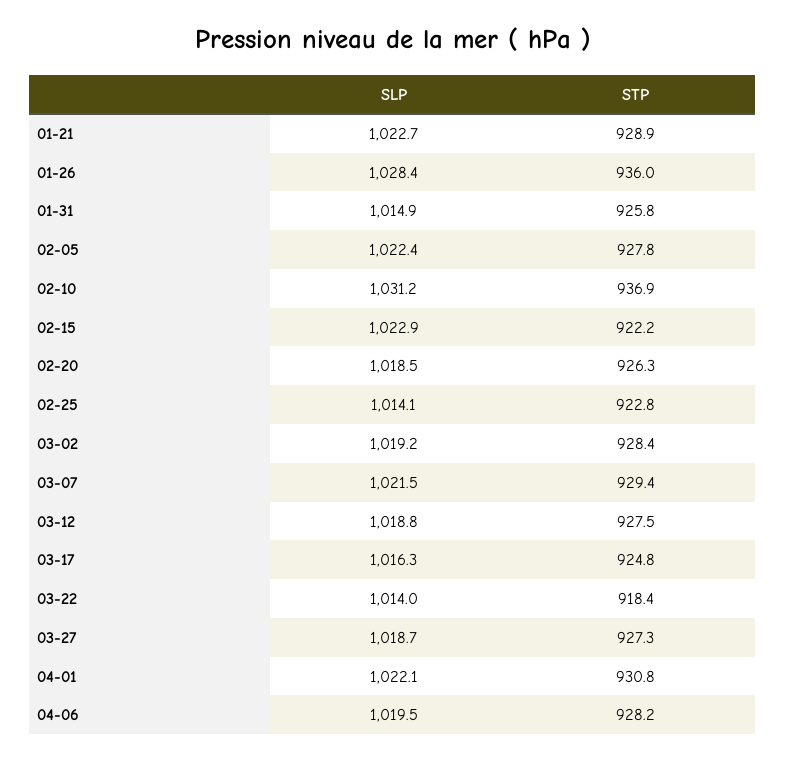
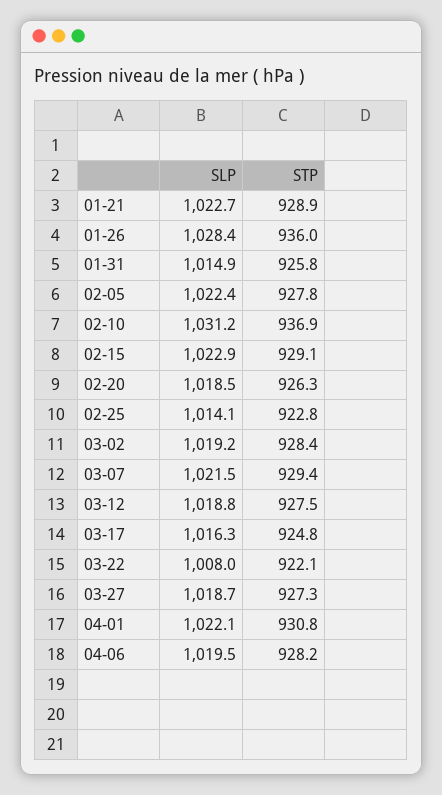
STP, 02-15: 922.2 -> 929.1
SLP, 03-22: 1014 -> 1008
STP, 03-22: 918.4 -> 922.1

